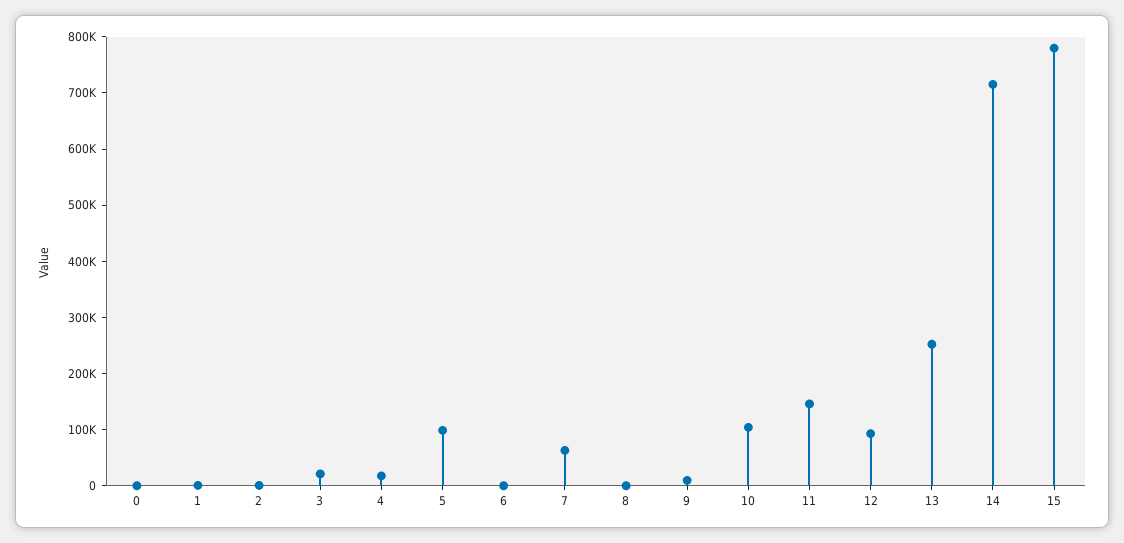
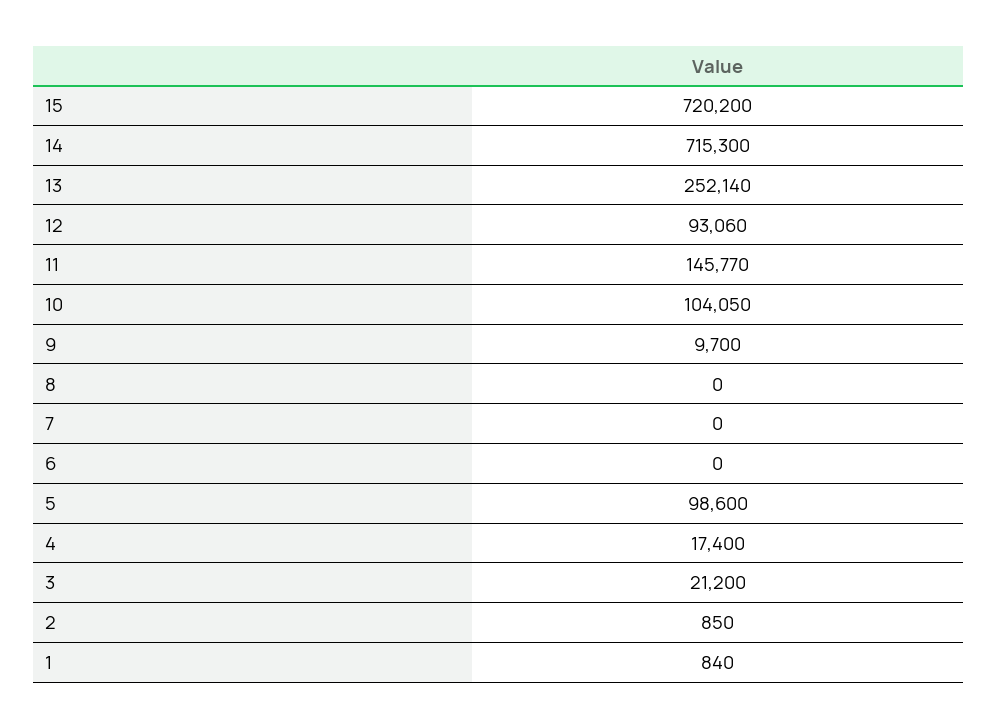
0: 0 -> none
7: 60000 -> 0
15: 780000 -> 720200

